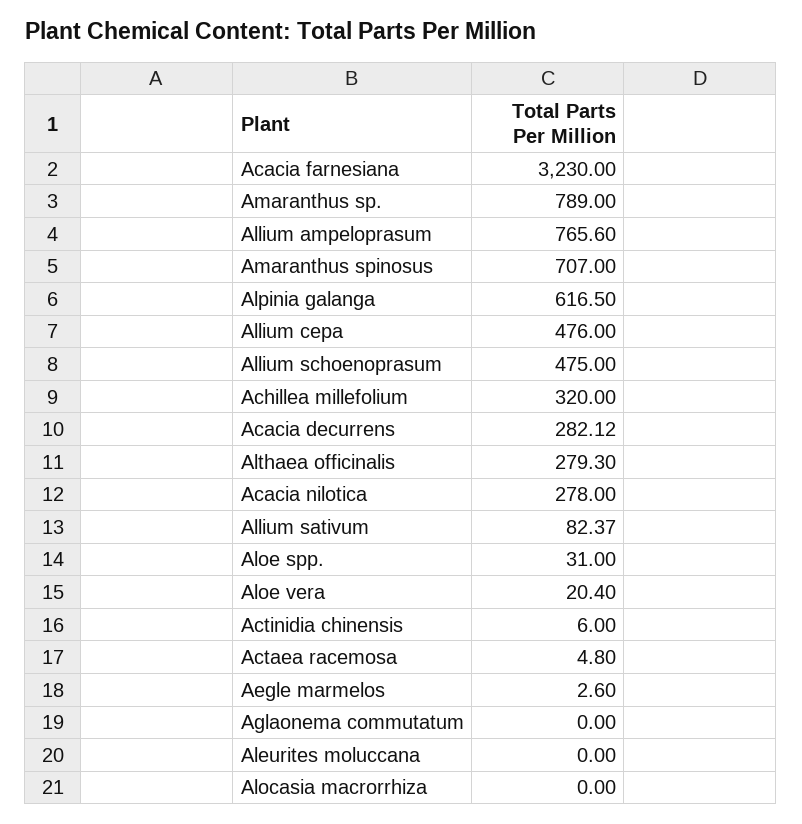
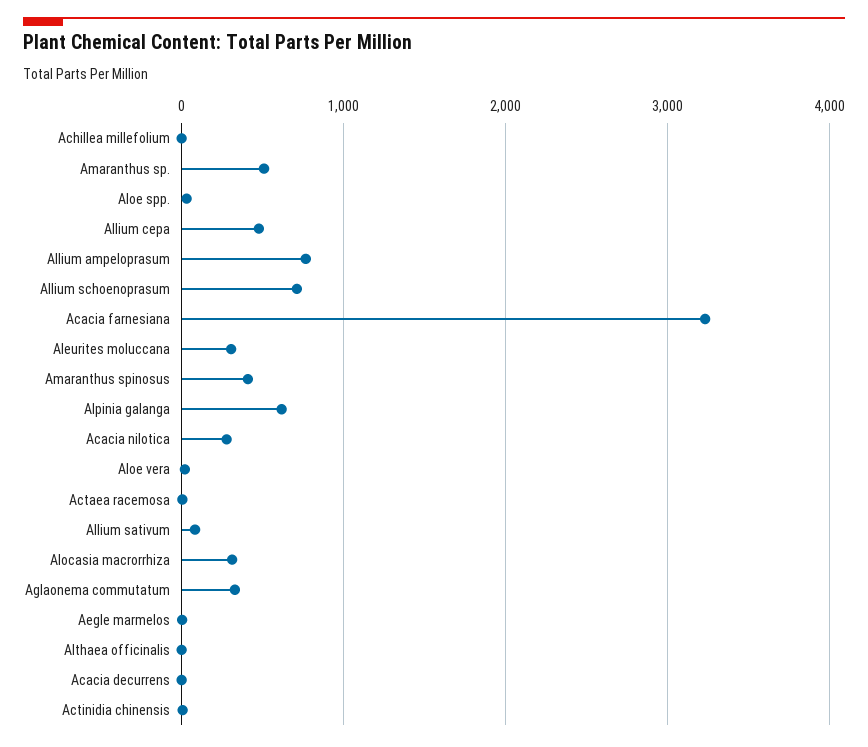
Amaranthus sp.: 789 -> 500
Amaranthus spinosus: 707 -> 400
Allium schoenoprasum: 475 -> 700
Achillea millefolium: 320 -> 0
Acacia decurrens: 282.12 -> 0
Althaea officinalis: 279.3 -> 0
Aglaonema commutatum: 0 -> 300
Aleurites moluccana: 0 -> 300
Alocasia macrorrhiza: 0 -> 300

